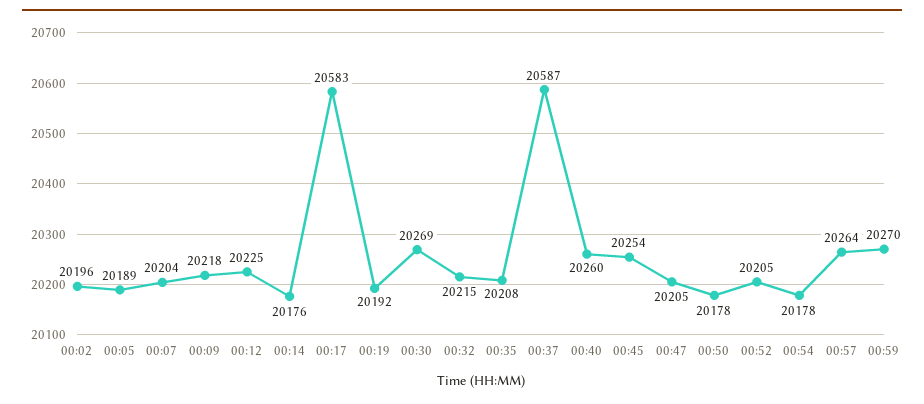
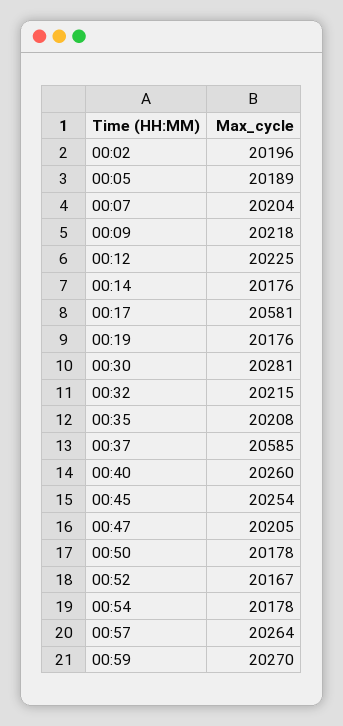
00:17: 20583 -> 20581
00:19: 20192 -> 20176
00:30: 20269 -> 20281
00:37: 20587 -> 20585
00:52: 20205 -> 20167

